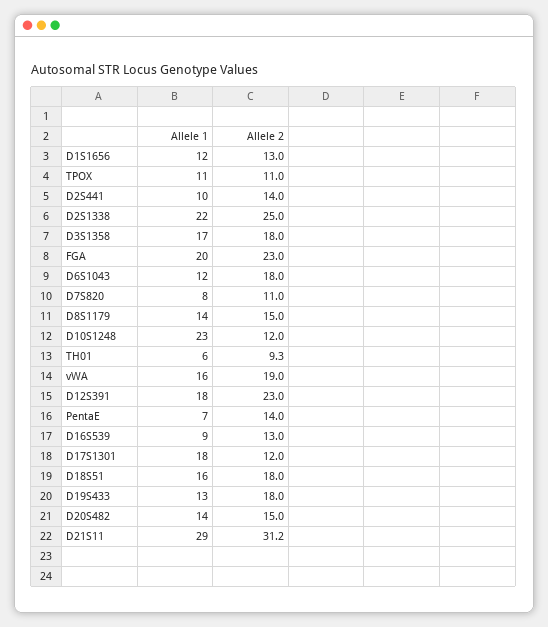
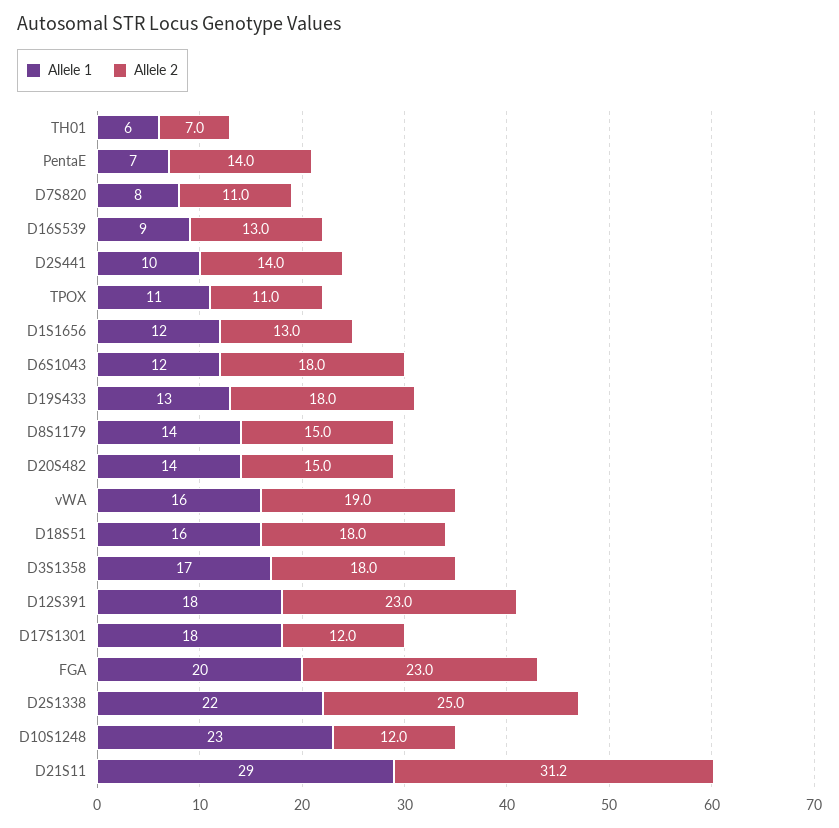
Allele 2, TH01: 9.3 -> 7

